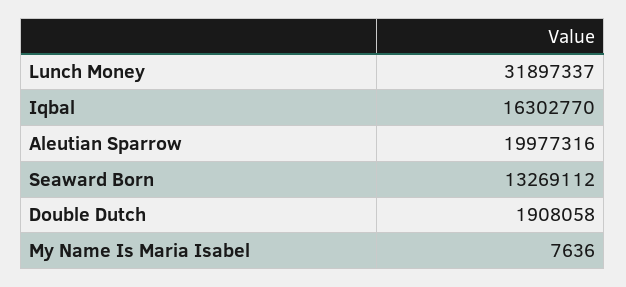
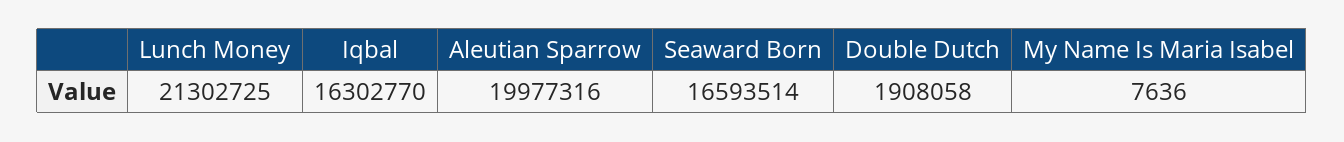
Lunch Money: 31897337 -> 21302725
Seaward Born: 13269112 -> 16593514

